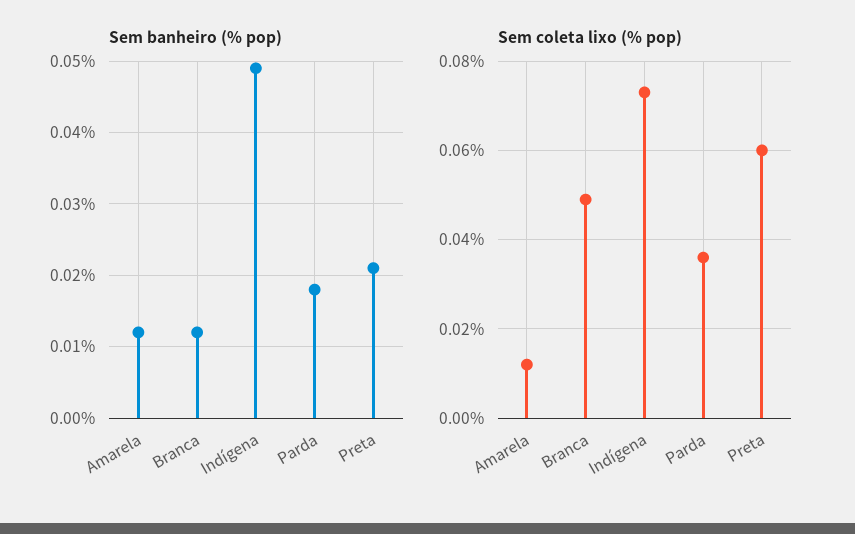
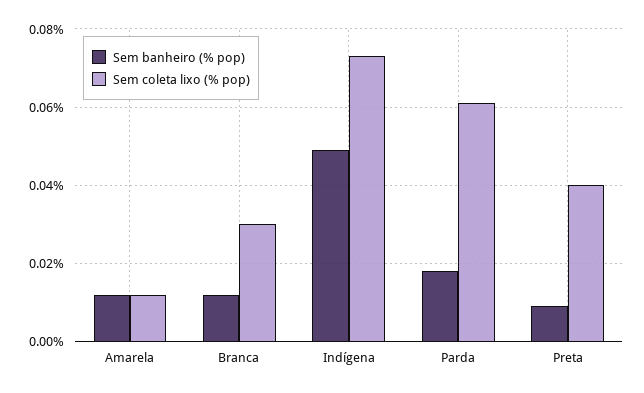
Sem banheiro (% pop), Preta: 0.021 -> 0.01
Sem coleta lixo (% pop), Branca: 0.05 -> 0.03
Sem coleta lixo (% pop), Parda: 0.035 -> 0.06
Sem coleta lixo (% pop), Preta: 0.06 -> 0.04

